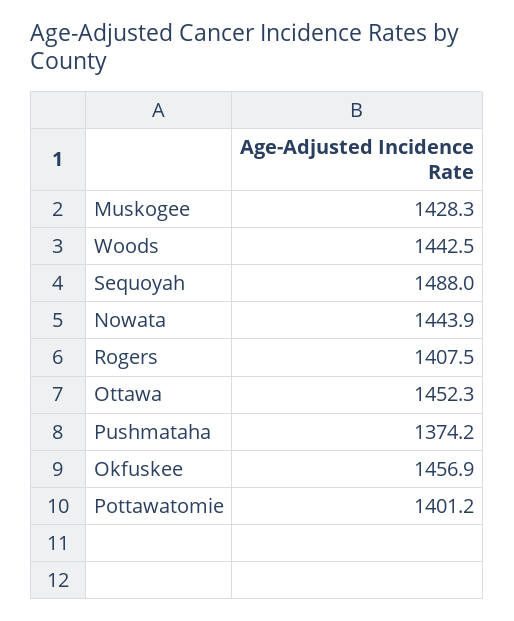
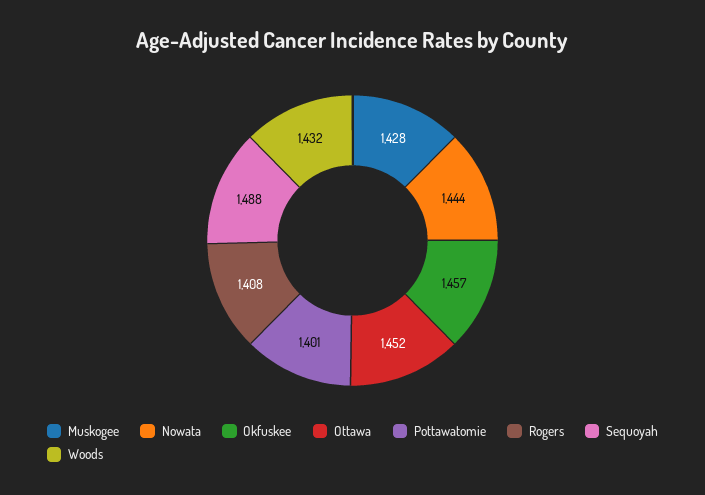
Woods: 1442.5 -> 1432
Pushmataha: 1374.2 -> none

